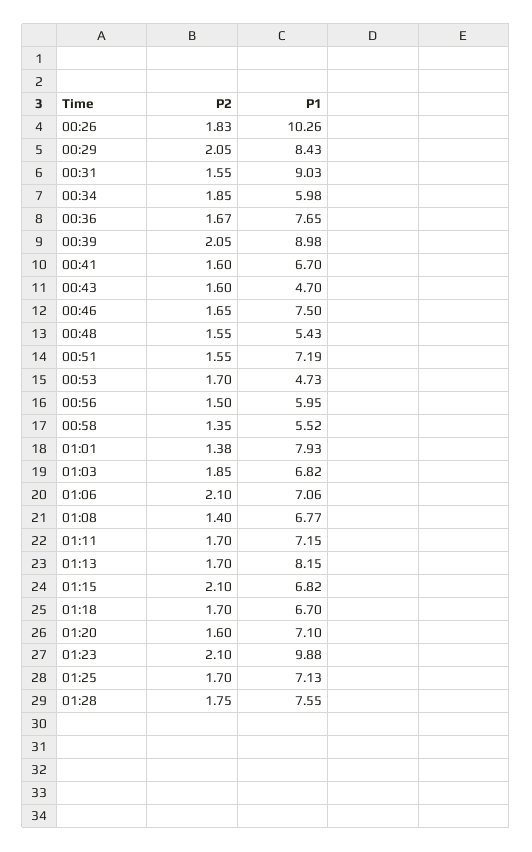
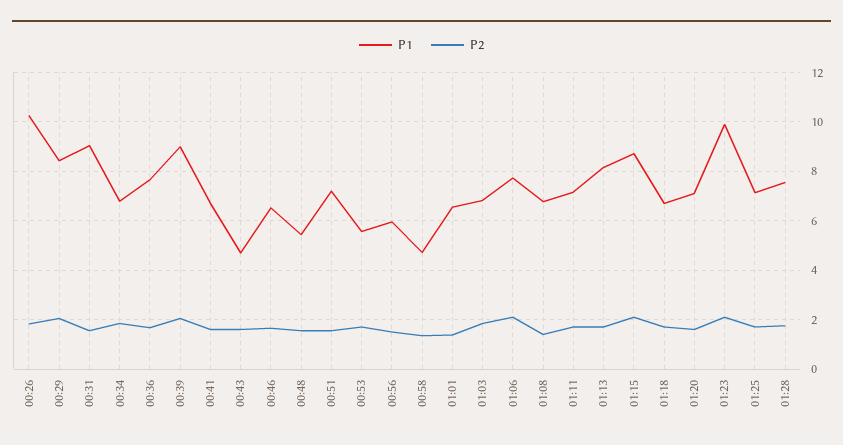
P1, 00:34: 5.98 -> 6.75
P1, 00:46: 7.5 -> 6.5
P1, 00:53: 4.73 -> 5.5
P1, 00:58: 5.52 -> 4.75
P1, 01:01: 7.93 -> 6.5
P1, 01:06: 7.06 -> 7.75
P1, 01:15: 6.82 -> 8.75

